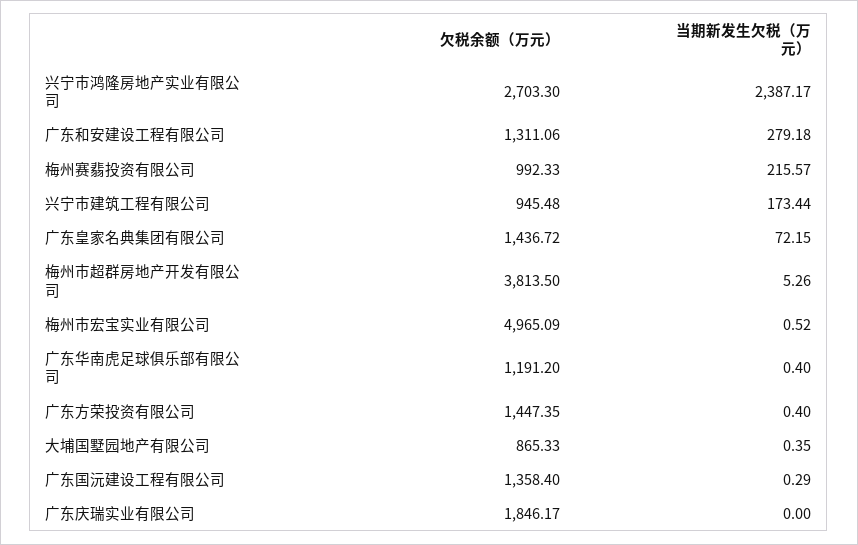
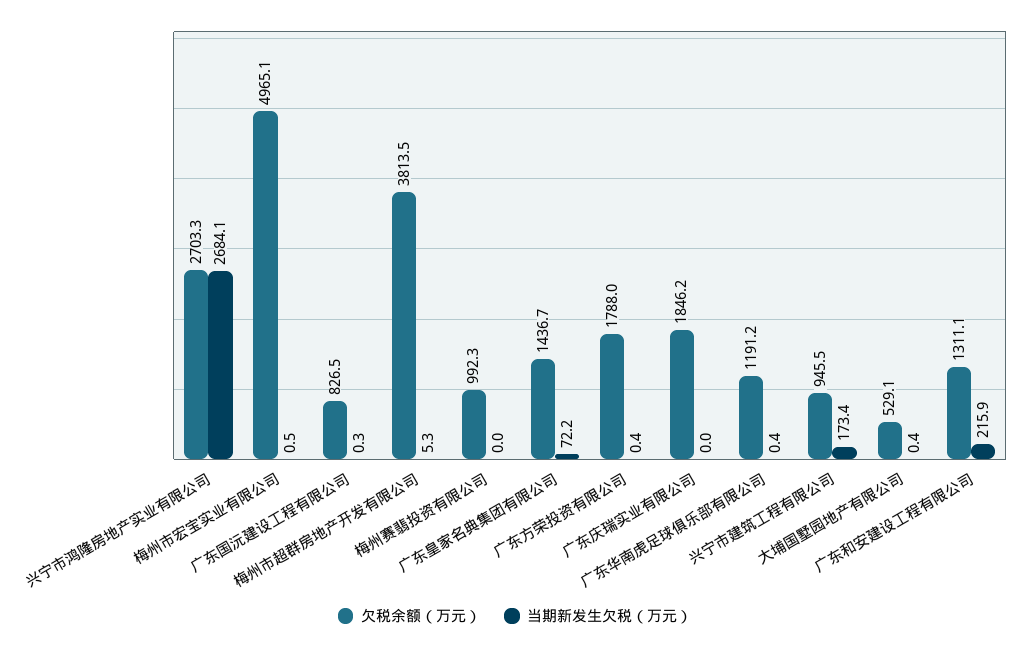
当期新发生欠税（万元）, 兴宁市鸿隆房地产实业有限公司: 2387.17 -> 2684.1
当期新发生欠税（万元）, 广东和安建设工程有限公司: 279.18 -> 215.9
当期新发生欠税（万元）, 梅州赛翡投资有限公司: 215.57 -> 0
欠税余额（万元）, 广东方荣投资有限公司: 1447.35 -> 1788
欠税余额（万元）, 大埔国墅园地产有限公司: 865.33 -> 529.1
欠税余额（万元）, 广东国沅建设工程有限公司: 1358.4 -> 826.5

